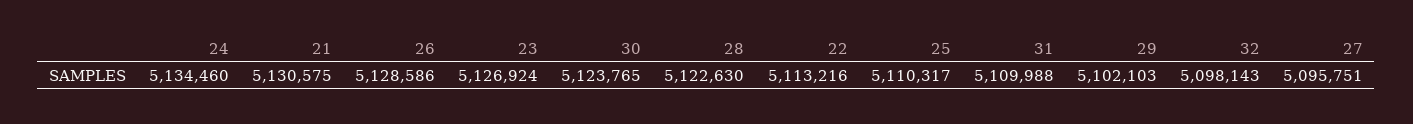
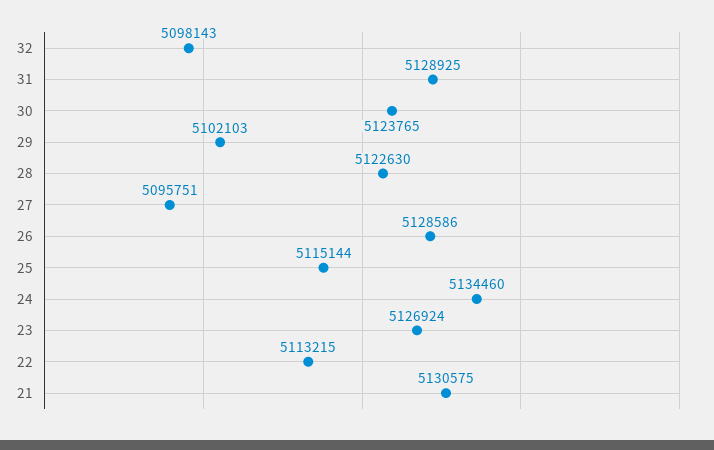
22: 5113216 -> 5113215
25: 5110317 -> 5115144
31: 5109988 -> 5128925

